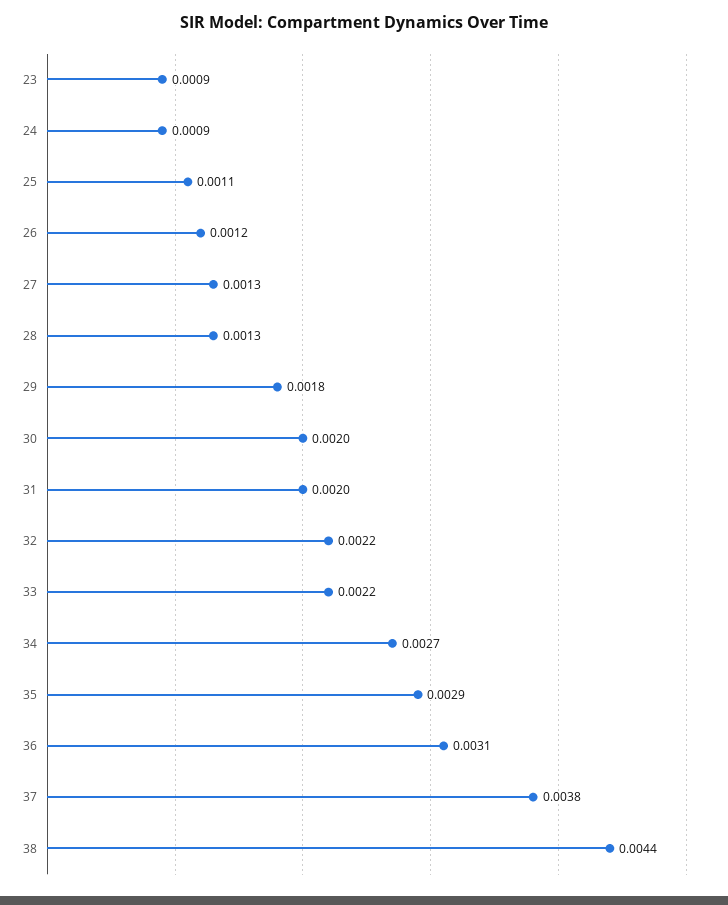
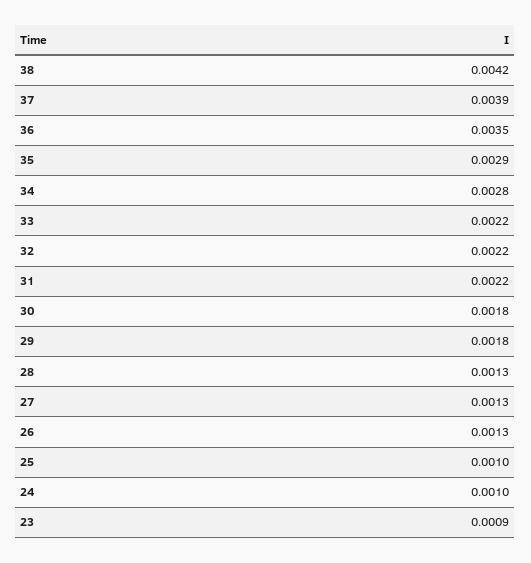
24: 0.0009 -> 0.001
25: 0.0011 -> 0.001
26: 0.0012 -> 0.0013
30: 0.002 -> 0.0018
31: 0.002 -> 0.0022
34: 0.0027 -> 0.0028
36: 0.0031 -> 0.0035
37: 0.0038 -> 0.0039
38: 0.0044 -> 0.0042

